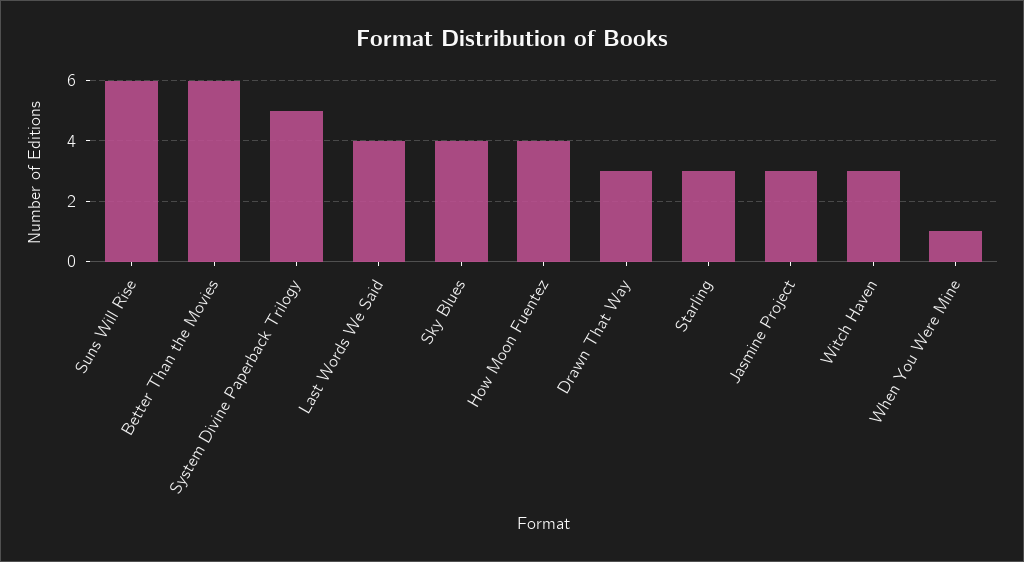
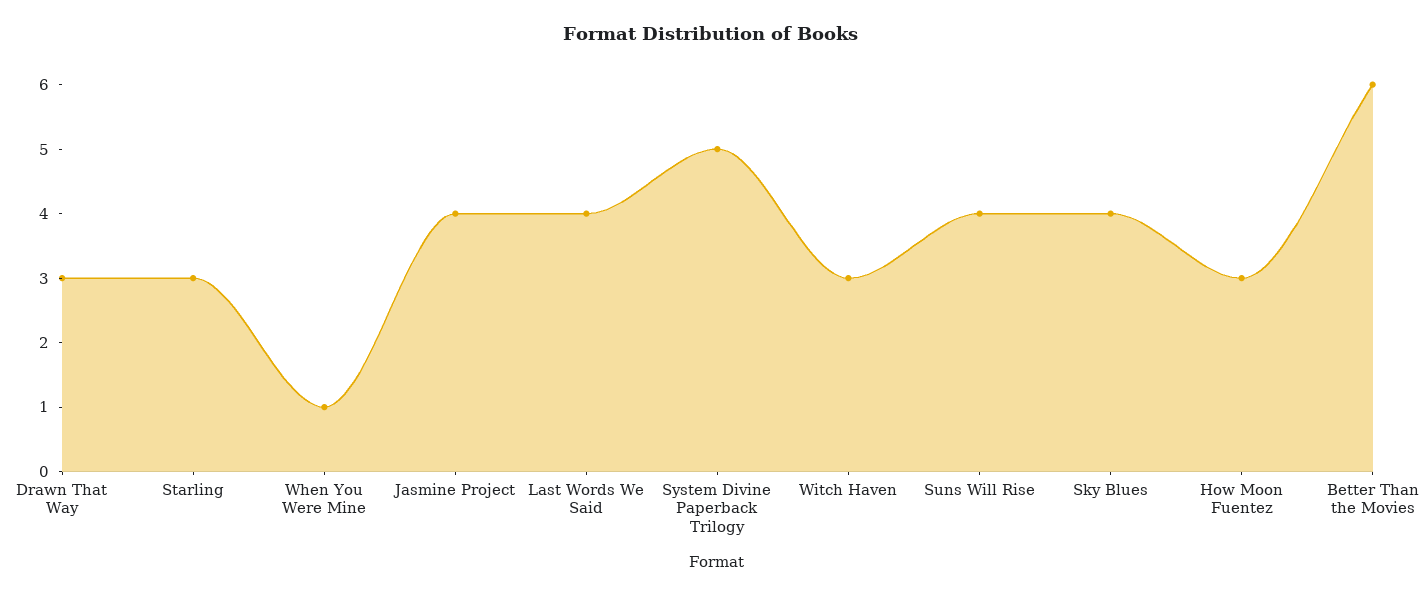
Suns Will Rise: 6 -> 4
How Moon Fuentez: 4 -> 3
Jasmine Project: 3 -> 4

